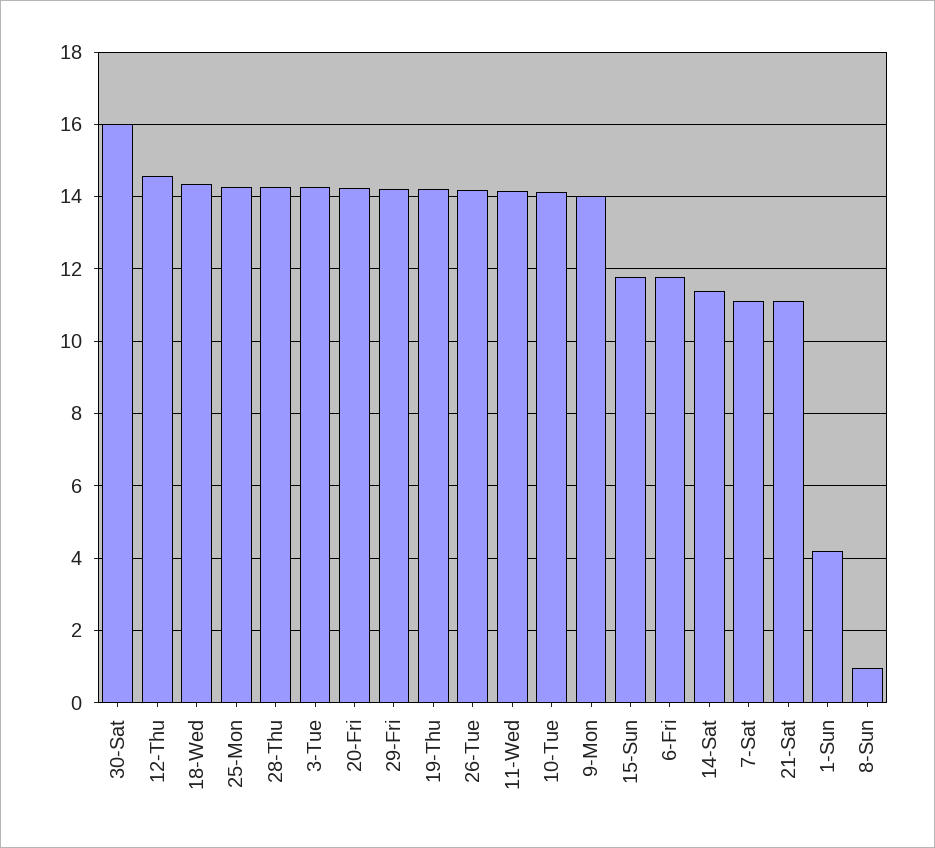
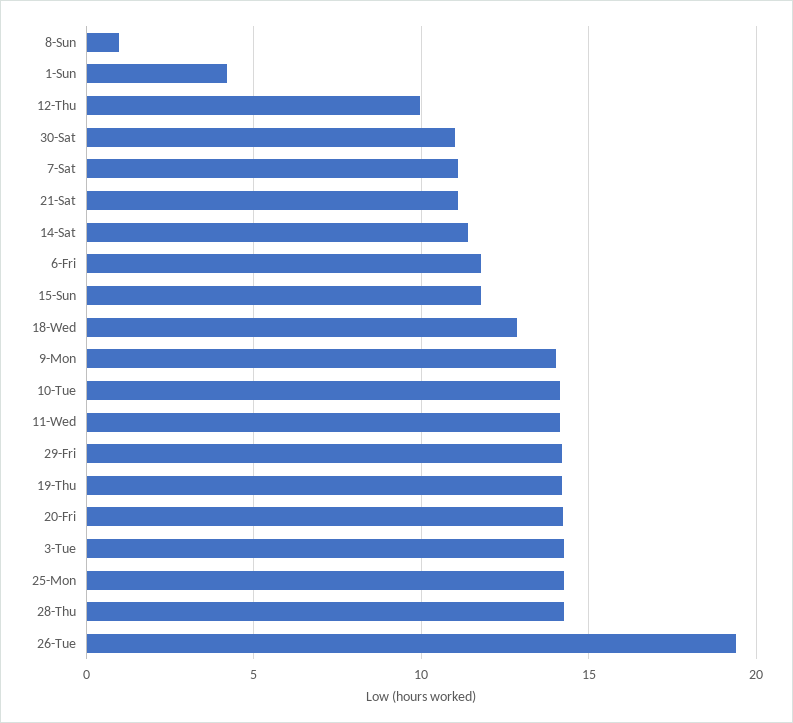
30-Sat: 16 -> 11
12-Thu: 14.6 -> 10
18-Wed: 14.4 -> 13
26-Tue: 14.2 -> 19.5

